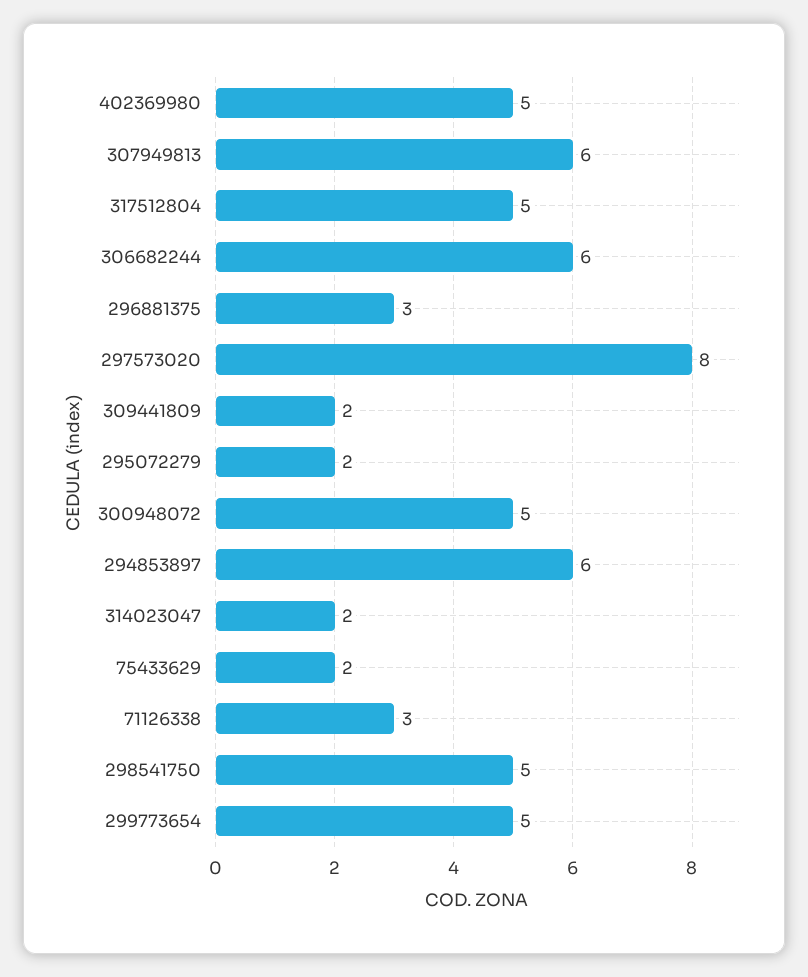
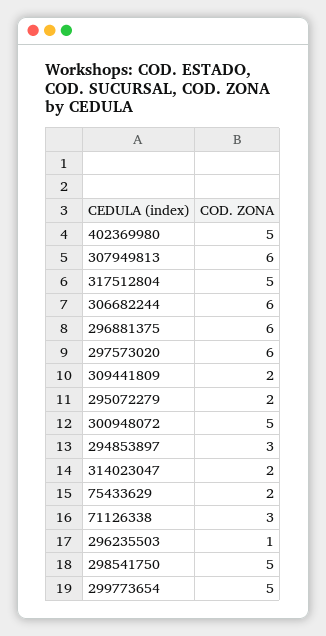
296881375: 3 -> 6
297573020: 8 -> 6
294853897: 6 -> 3
296235503: none -> 1

